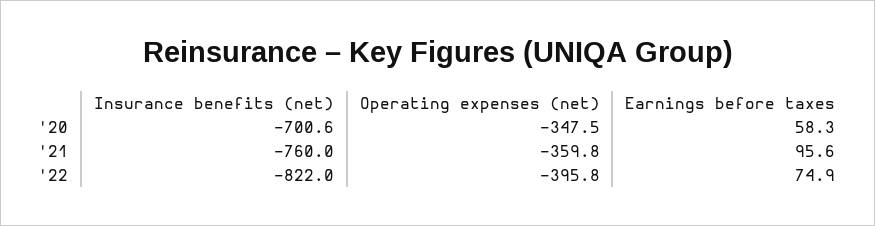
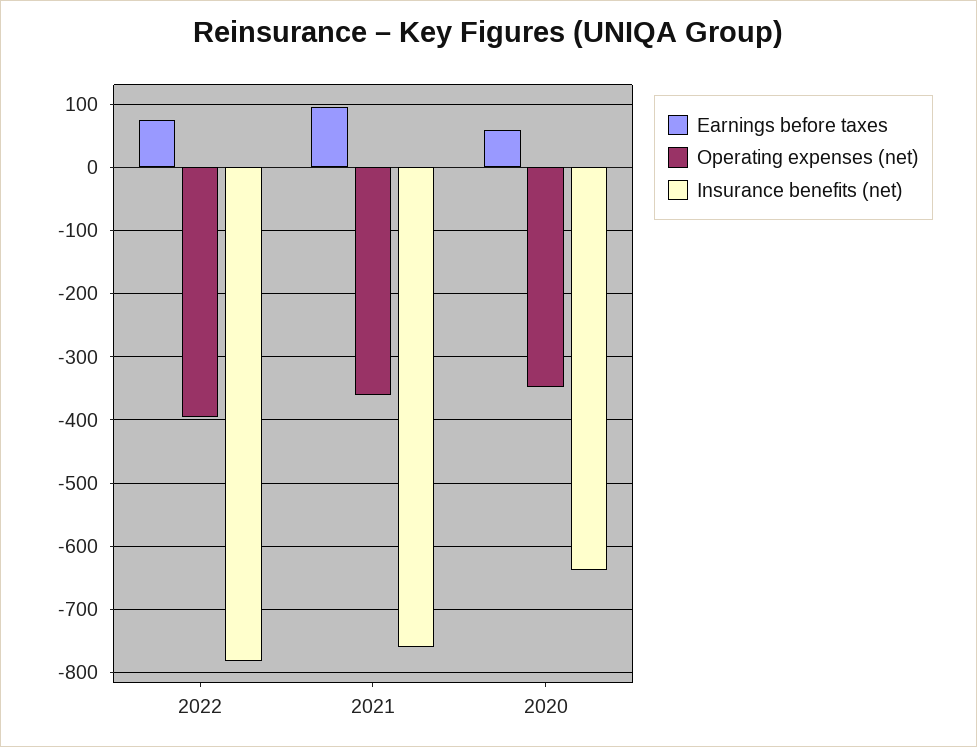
Insurance benefits (net), '20: -700.6 -> -640
Insurance benefits (net), '22: -822 -> -780

